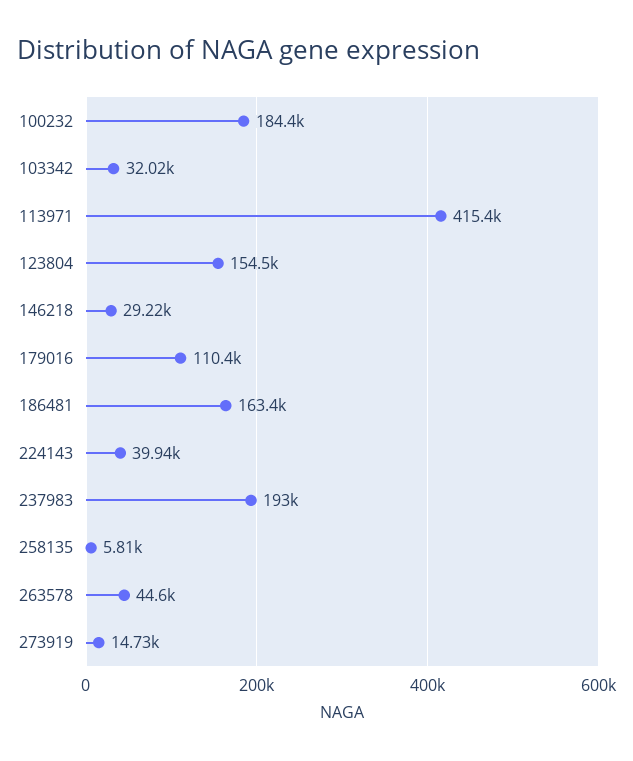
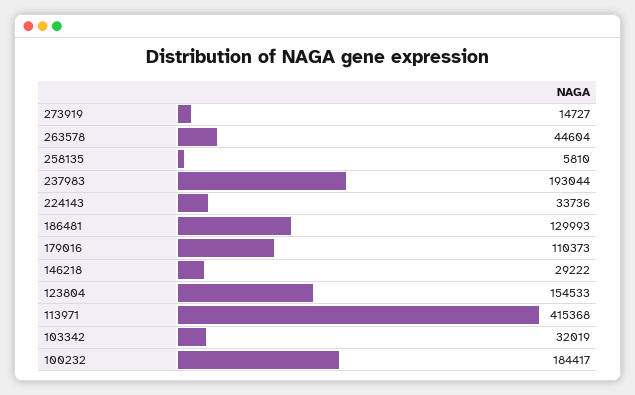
186481: 163400 -> 129993
224143: 39940 -> 33736

